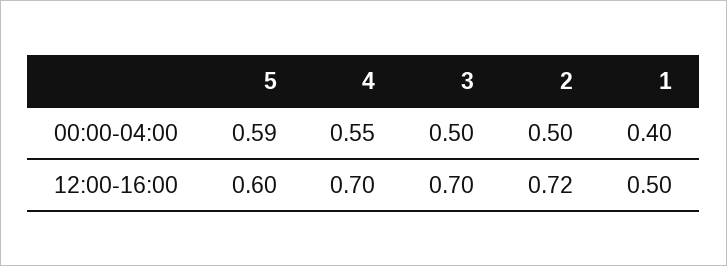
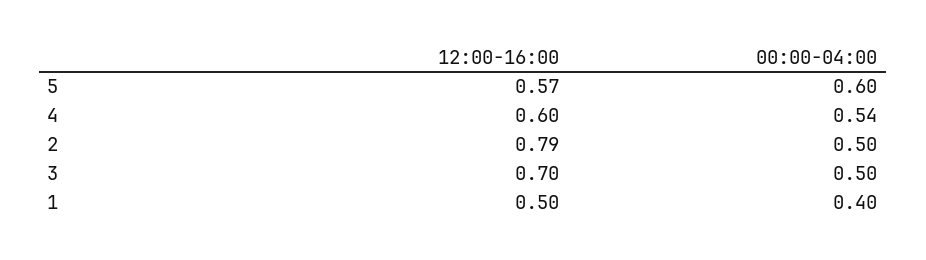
5, 00:00-04:00: 0.59 -> 0.6
4, 00:00-04:00: 0.55 -> 0.54
5, 12:00-16:00: 0.6 -> 0.57
4, 12:00-16:00: 0.7 -> 0.6
2, 12:00-16:00: 0.72 -> 0.79

